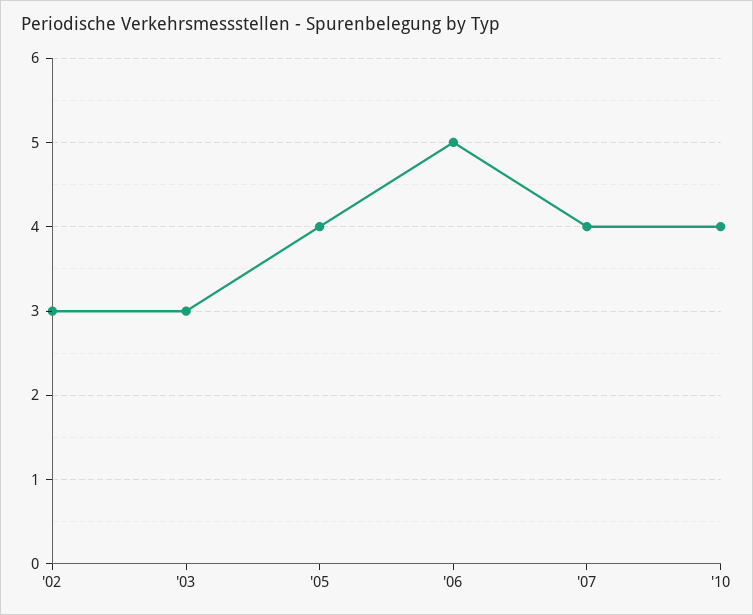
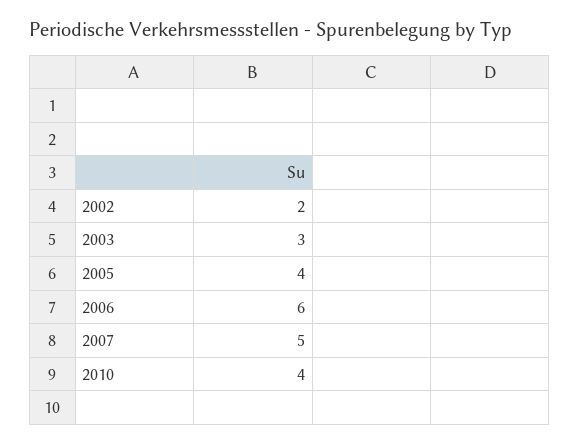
'02: 3 -> 2
'06: 5 -> 6
'07: 4 -> 5

